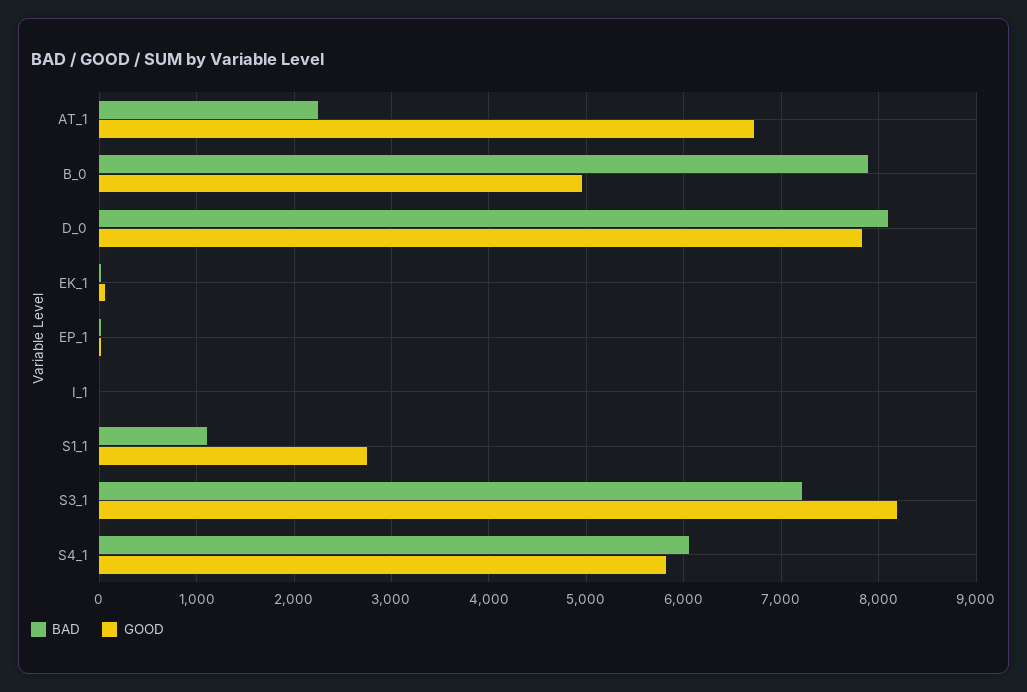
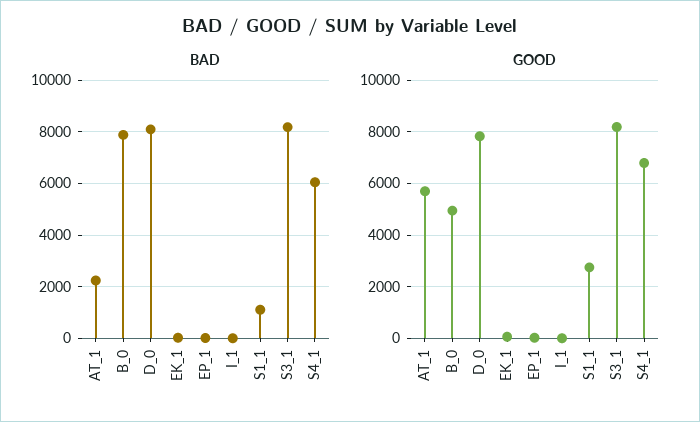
GOOD, AT_1: 6700 -> 5750
BAD, S3_1: 7200 -> 8250
GOOD, S4_1: 5800 -> 6750

